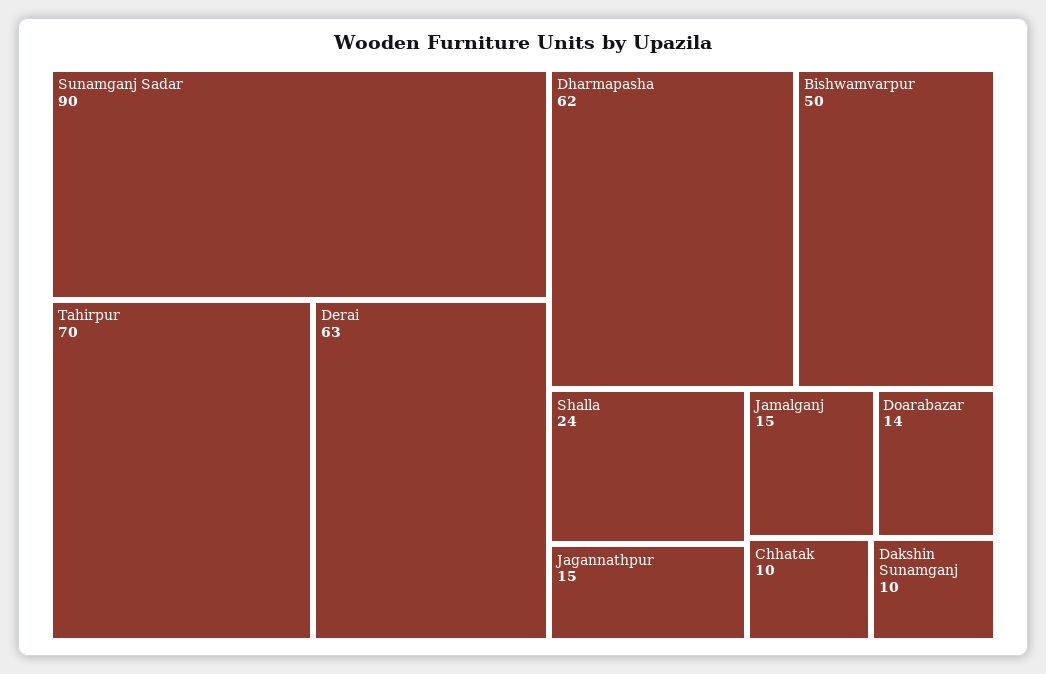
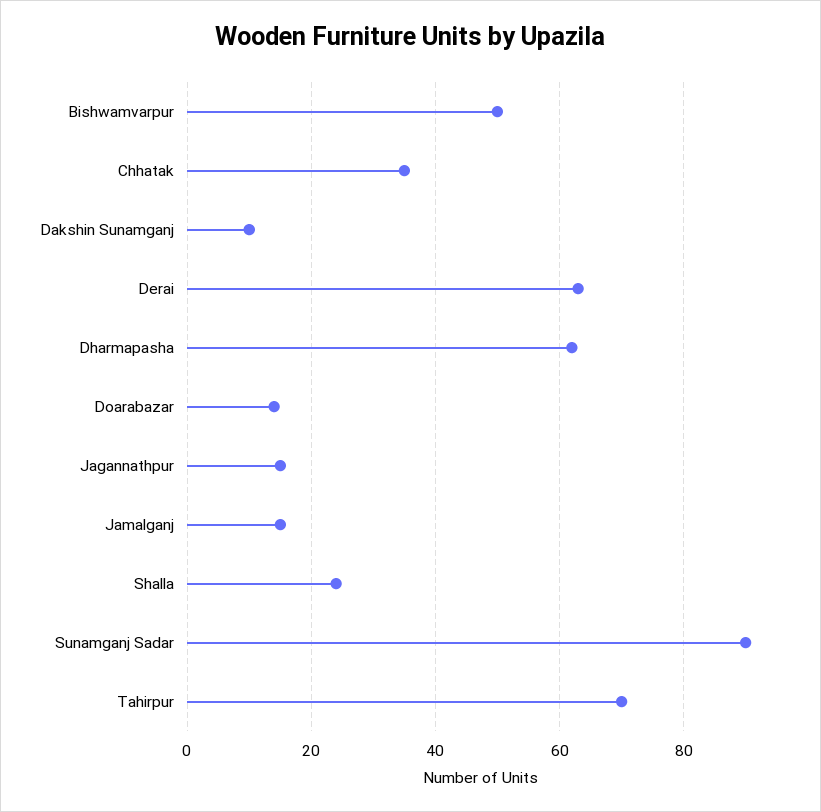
Chhatak: 10 -> 35

